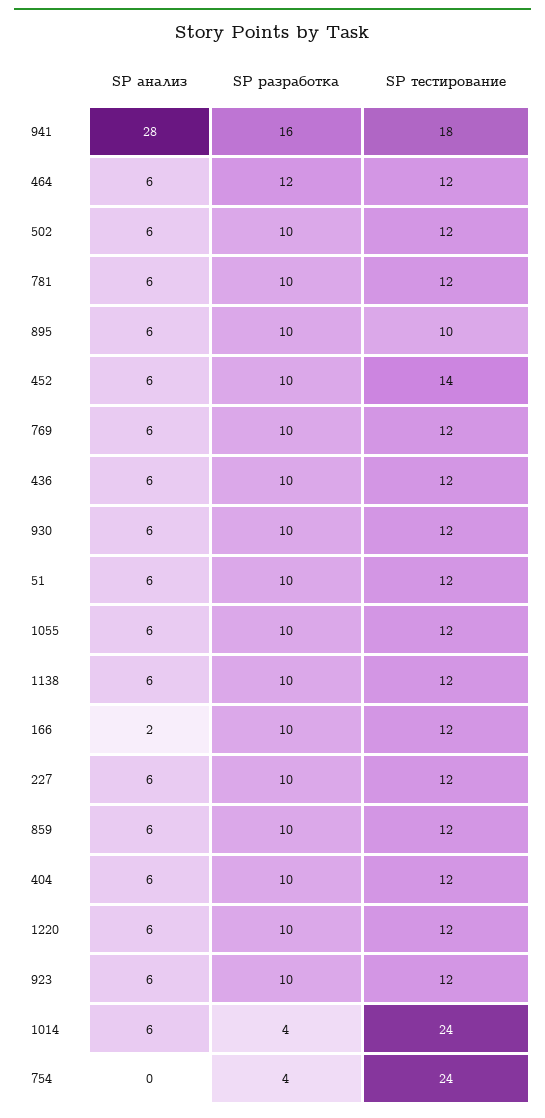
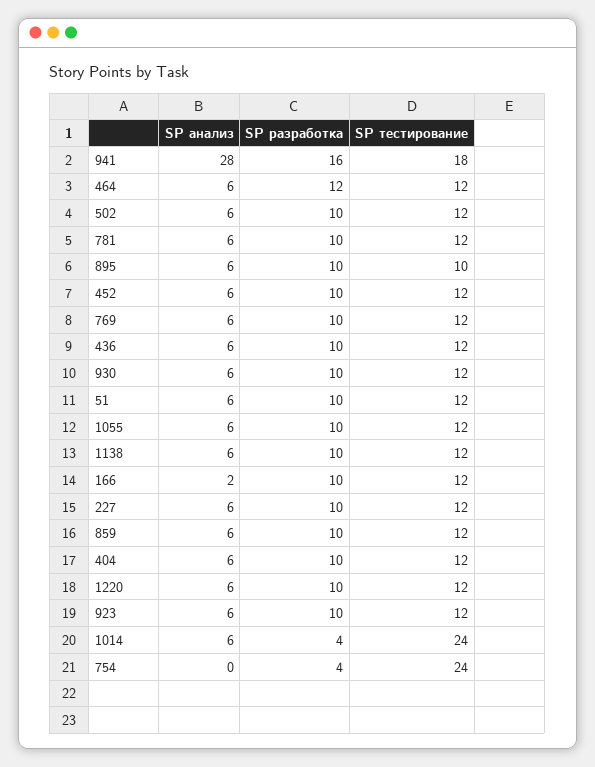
SP тестирование, 452: 14 -> 12

